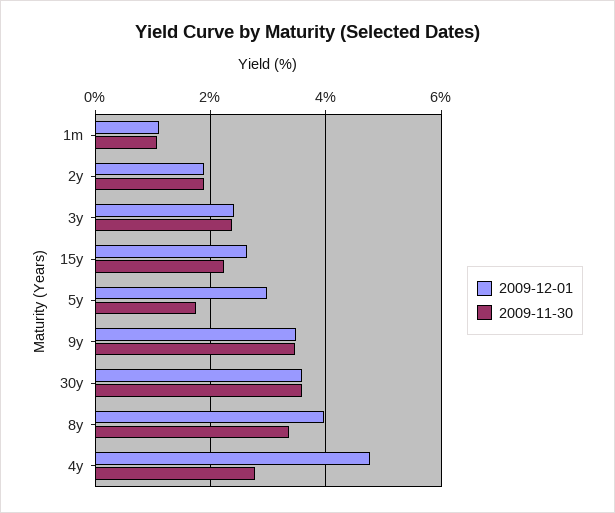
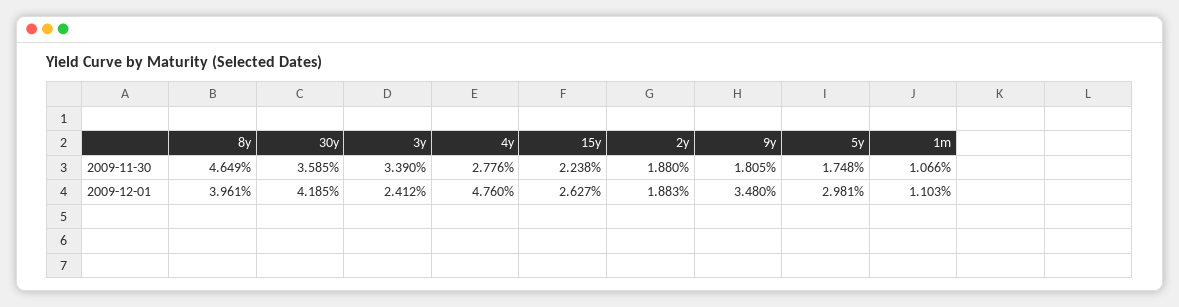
2009-11-30, 3y: 2.4 -> 3.39
2009-11-30, 9y: 3.4 -> 1.805
2009-12-01, 30y: 3.6 -> 4.185
2009-11-30, 8y: 3.4 -> 4.649

